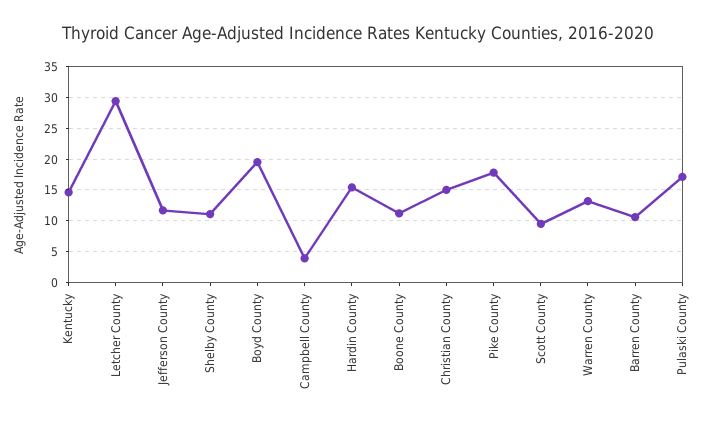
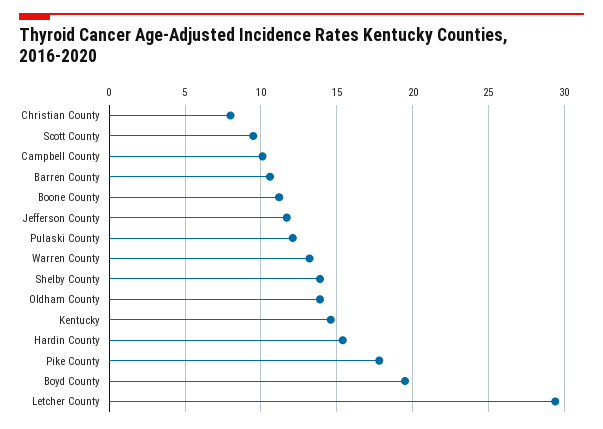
Shelby County: 11 -> 14
Campbell County: 4 -> 10
Christian County: 15 -> 8
Pulaski County: 17 -> 12
Oldham County: none -> 14

